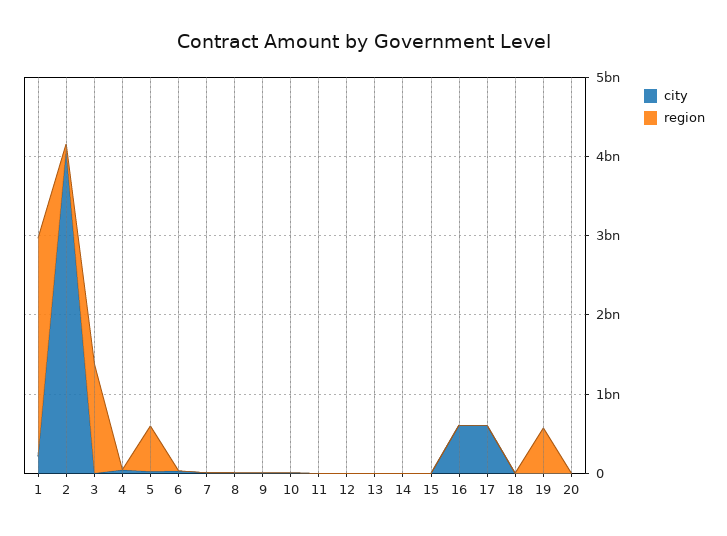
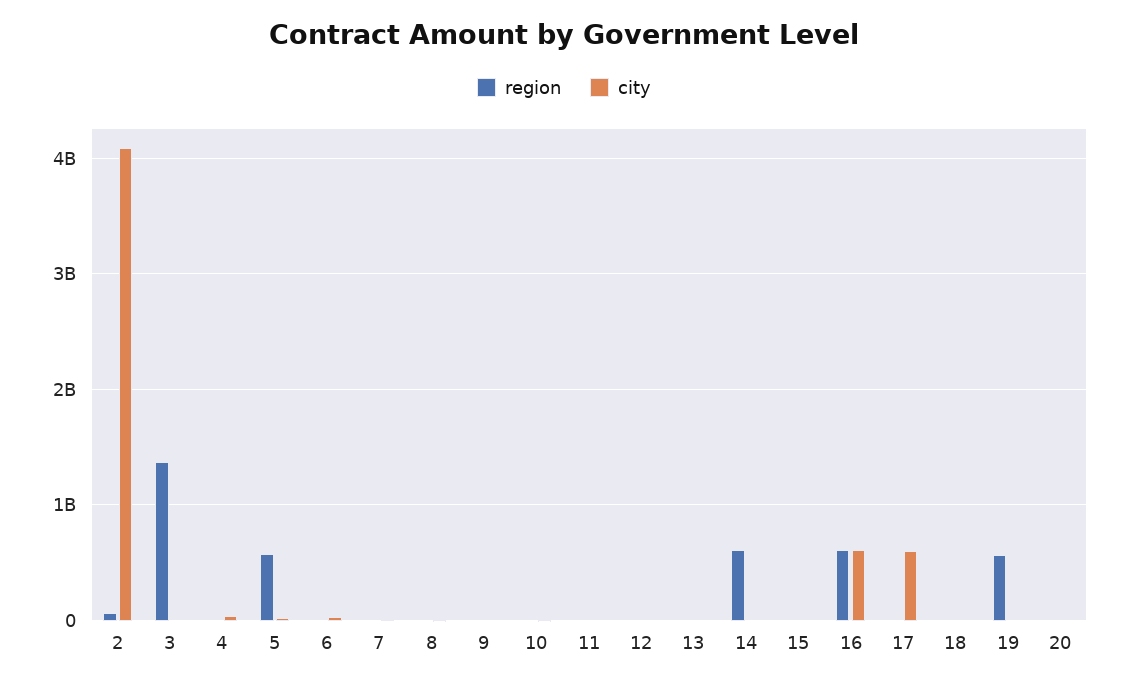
city, 1: 200000000 -> none
region, 1: 2800000000 -> none
region, 14: 0 -> 600000000
region, 16: 0 -> 600000000

